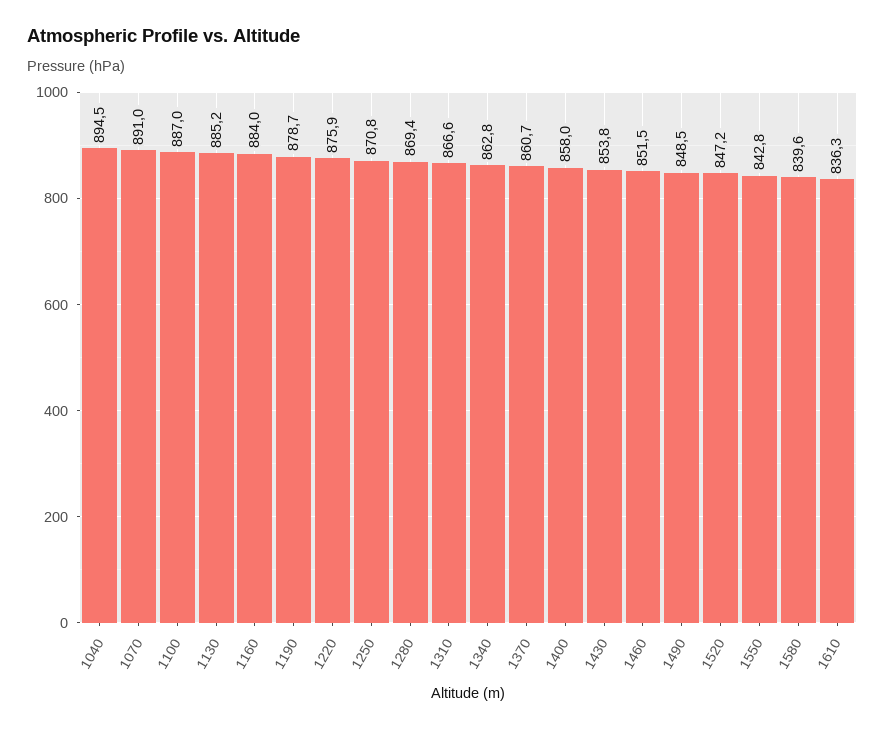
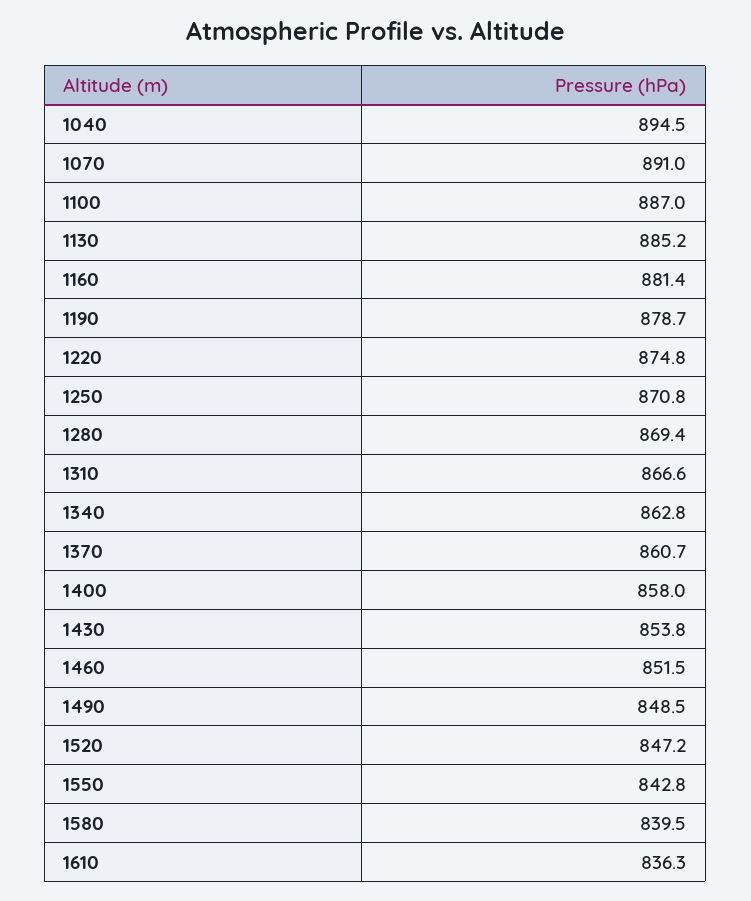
1160: 884 -> 881.4
1220: 875.9 -> 874.8
1580: 839.6 -> 839.5

